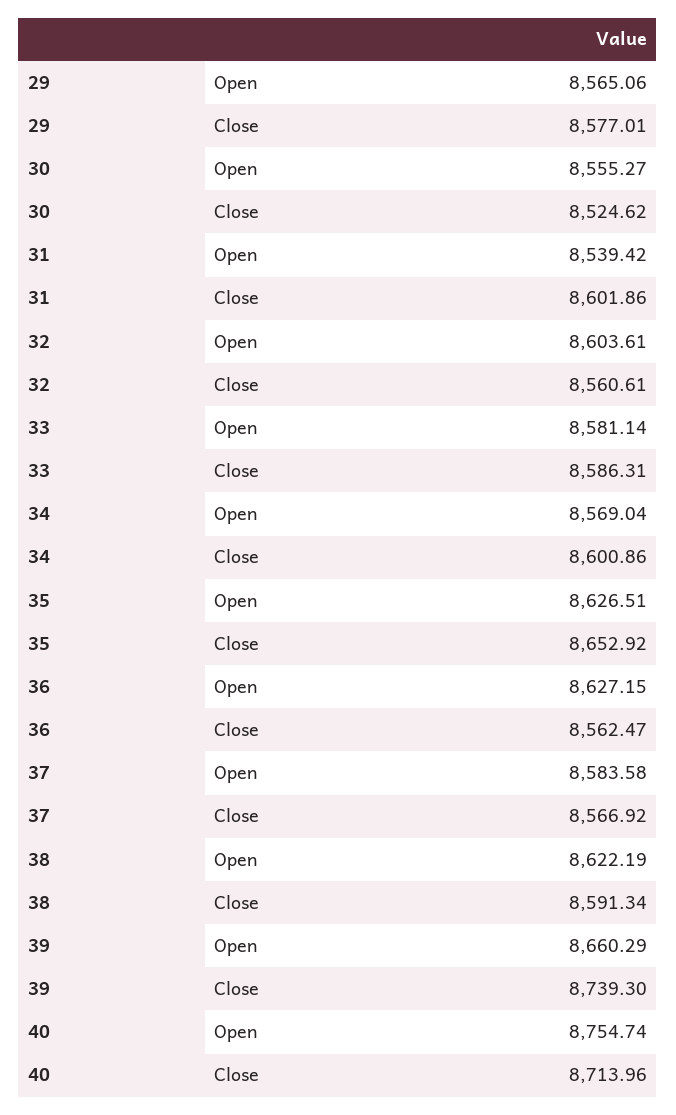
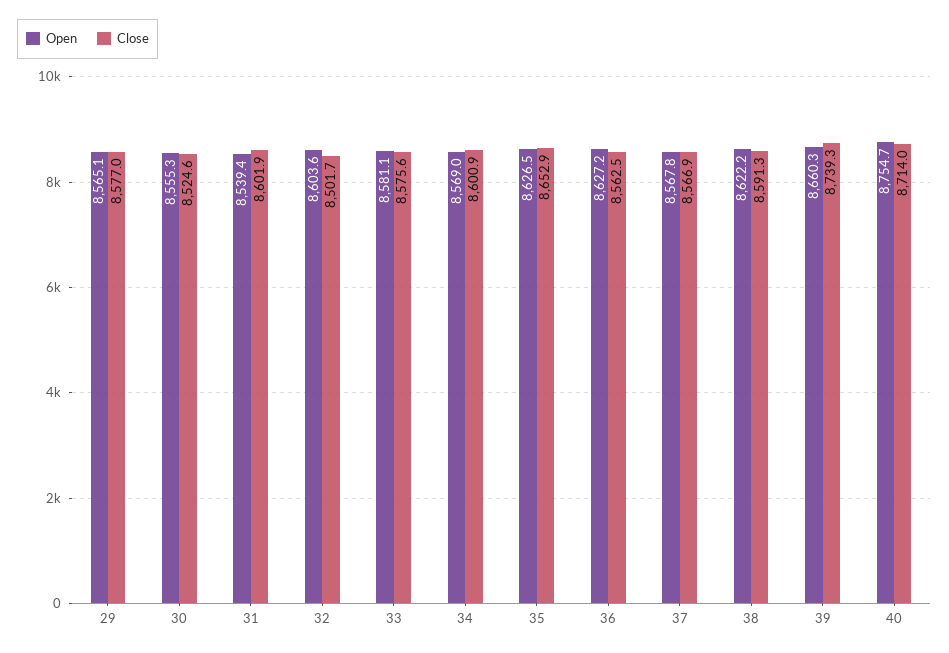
Close, 32: 8560.61 -> 8501.7
Close, 33: 8586.31 -> 8575.6
Open, 37: 8583.58 -> 8567.8

